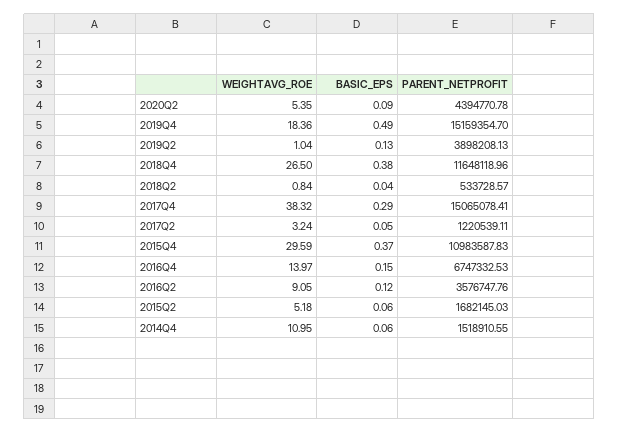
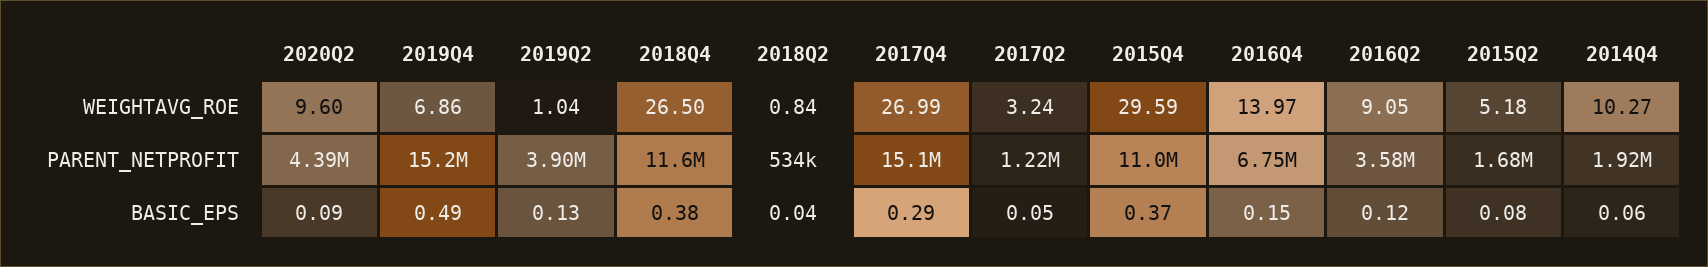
WEIGHTAVG_ROE, 2020Q2: 5.35 -> 9.6
WEIGHTAVG_ROE, 2019Q4: 18.36 -> 6.86
WEIGHTAVG_ROE, 2017Q4: 38.32 -> 26.99
BASIC_EPS, 2015Q2: 0.06 -> 0.08
WEIGHTAVG_ROE, 2014Q4: 10.95 -> 10.27
PARENT_NETPROFIT, 2014Q4: 1518910.55 -> 1920000

